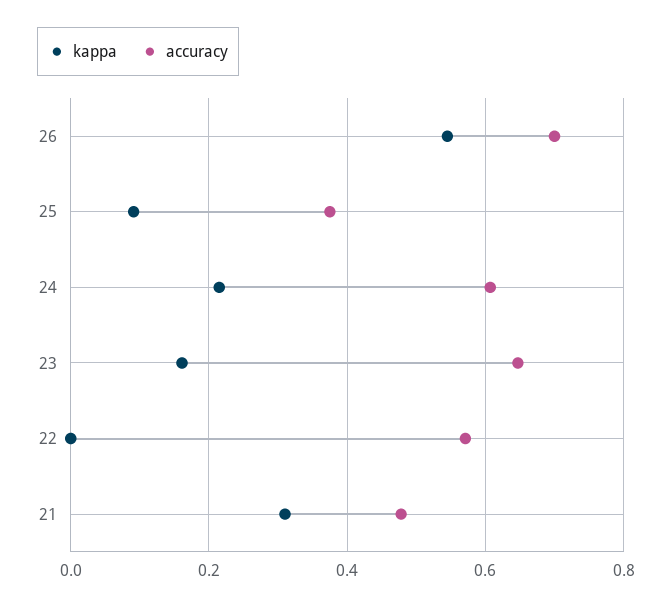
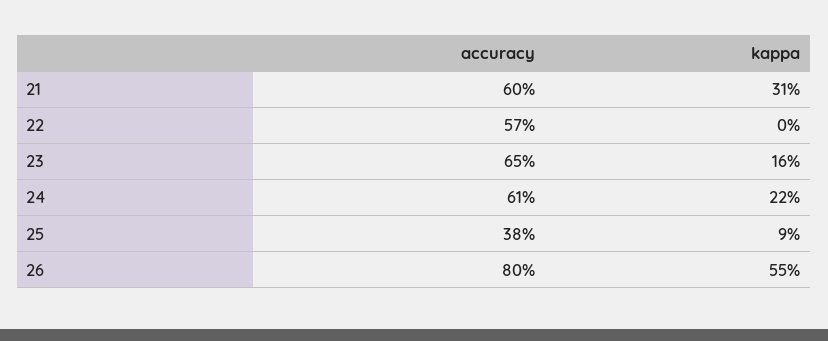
accuracy, 26: 0.7 -> 0.8
accuracy, 21: 0.48 -> 0.6

